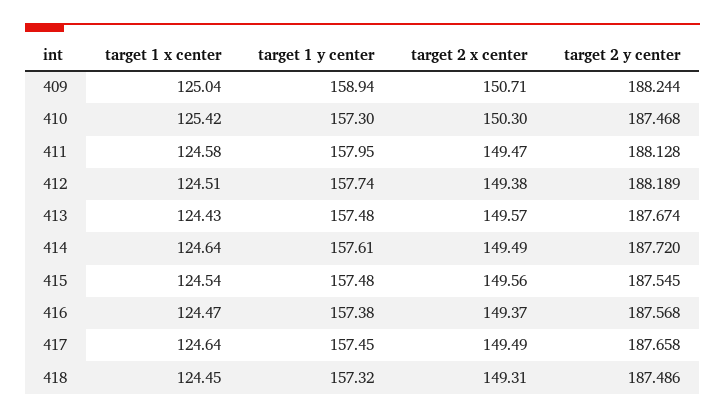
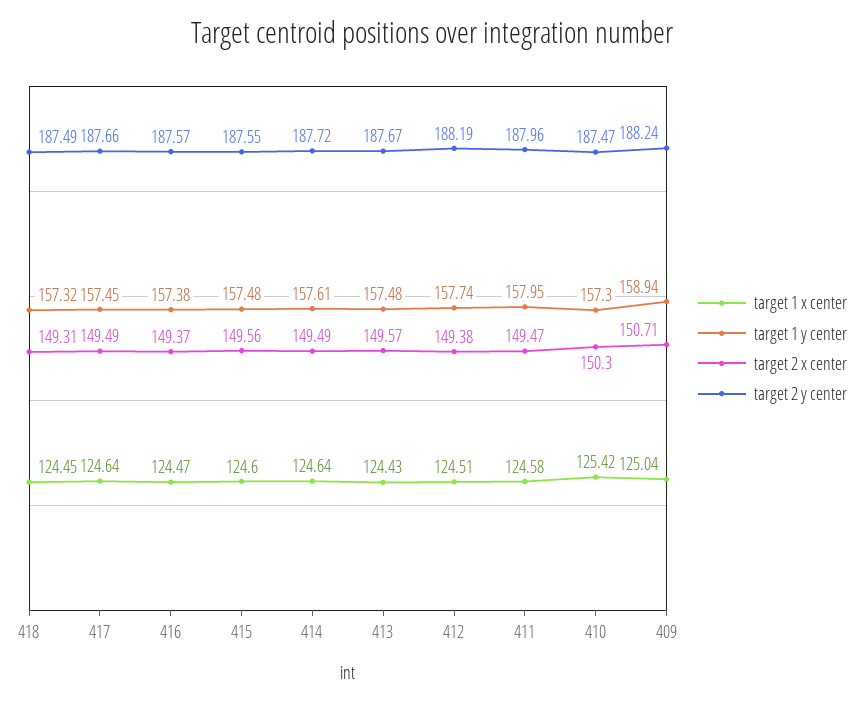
target 2 y center, 411: 188.128 -> 187.96
target 1 x center, 415: 124.54 -> 124.6

